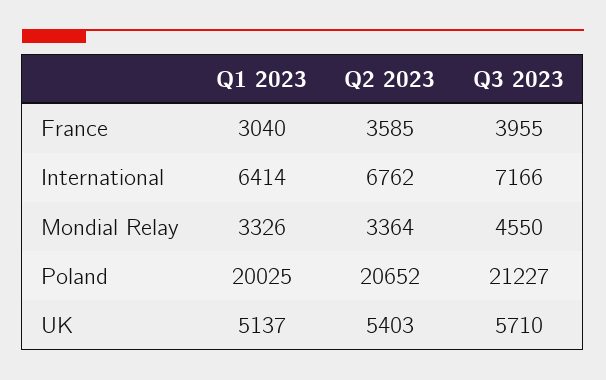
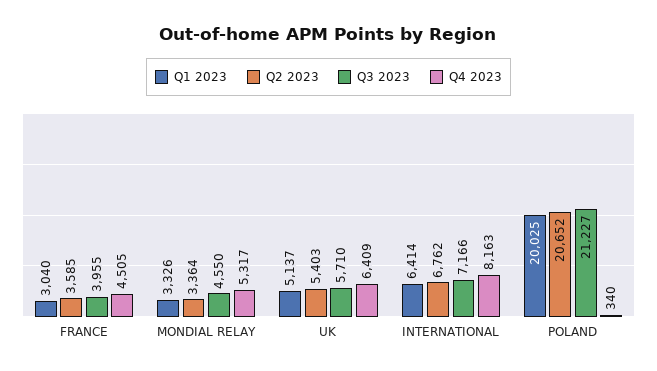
Q4 2023, France: none -> 4505
Q4 2023, Mondial Relay: none -> 5317
Q4 2023, UK: none -> 6409
Q4 2023, International: none -> 8163
Q4 2023, Poland: none -> 340

